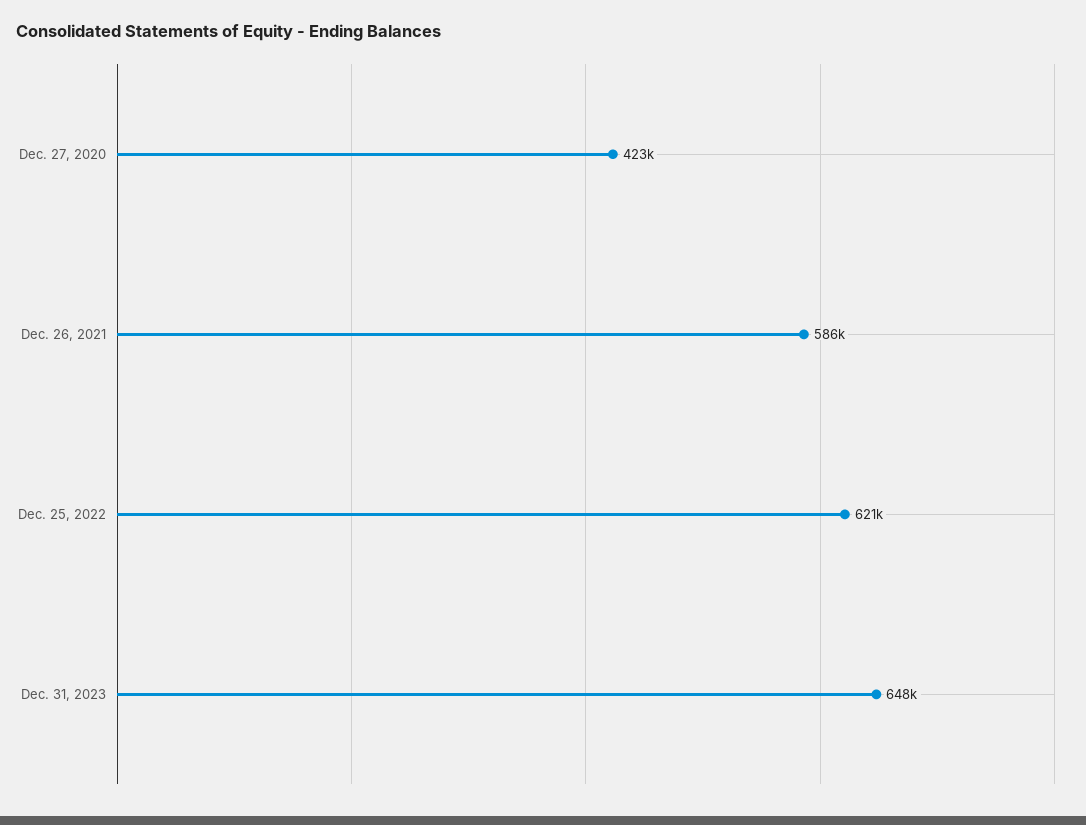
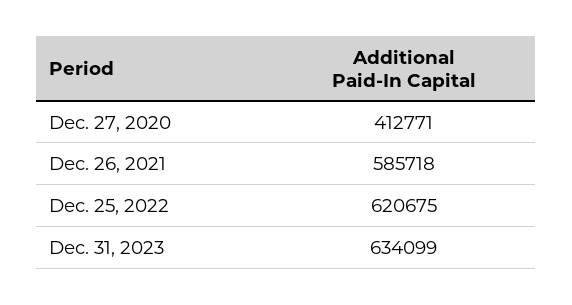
Dec. 27, 2020: 423000 -> 412771
Dec. 31, 2023: 648000 -> 634099

